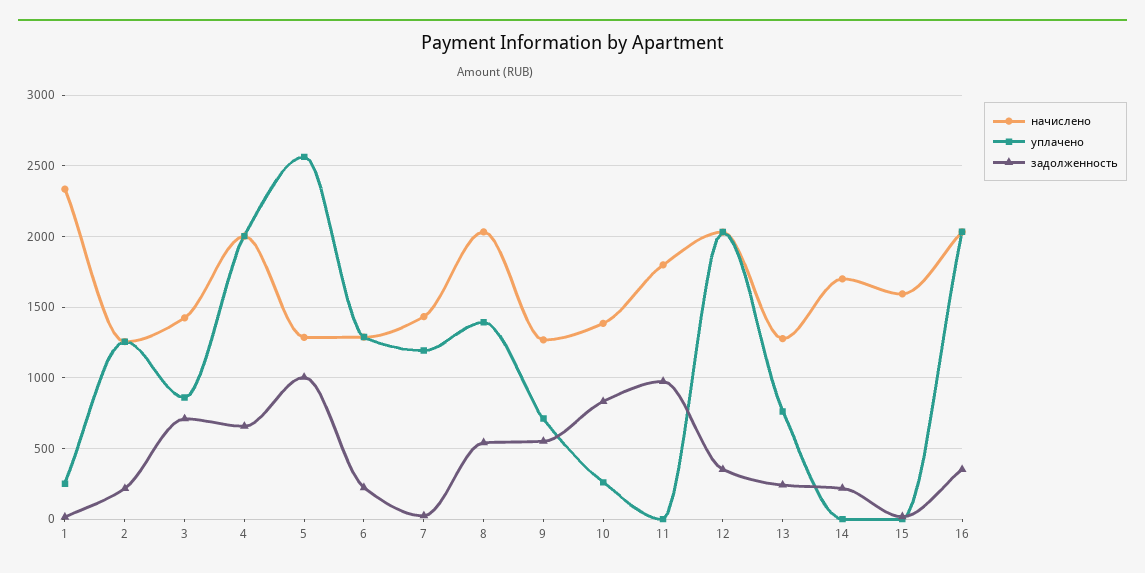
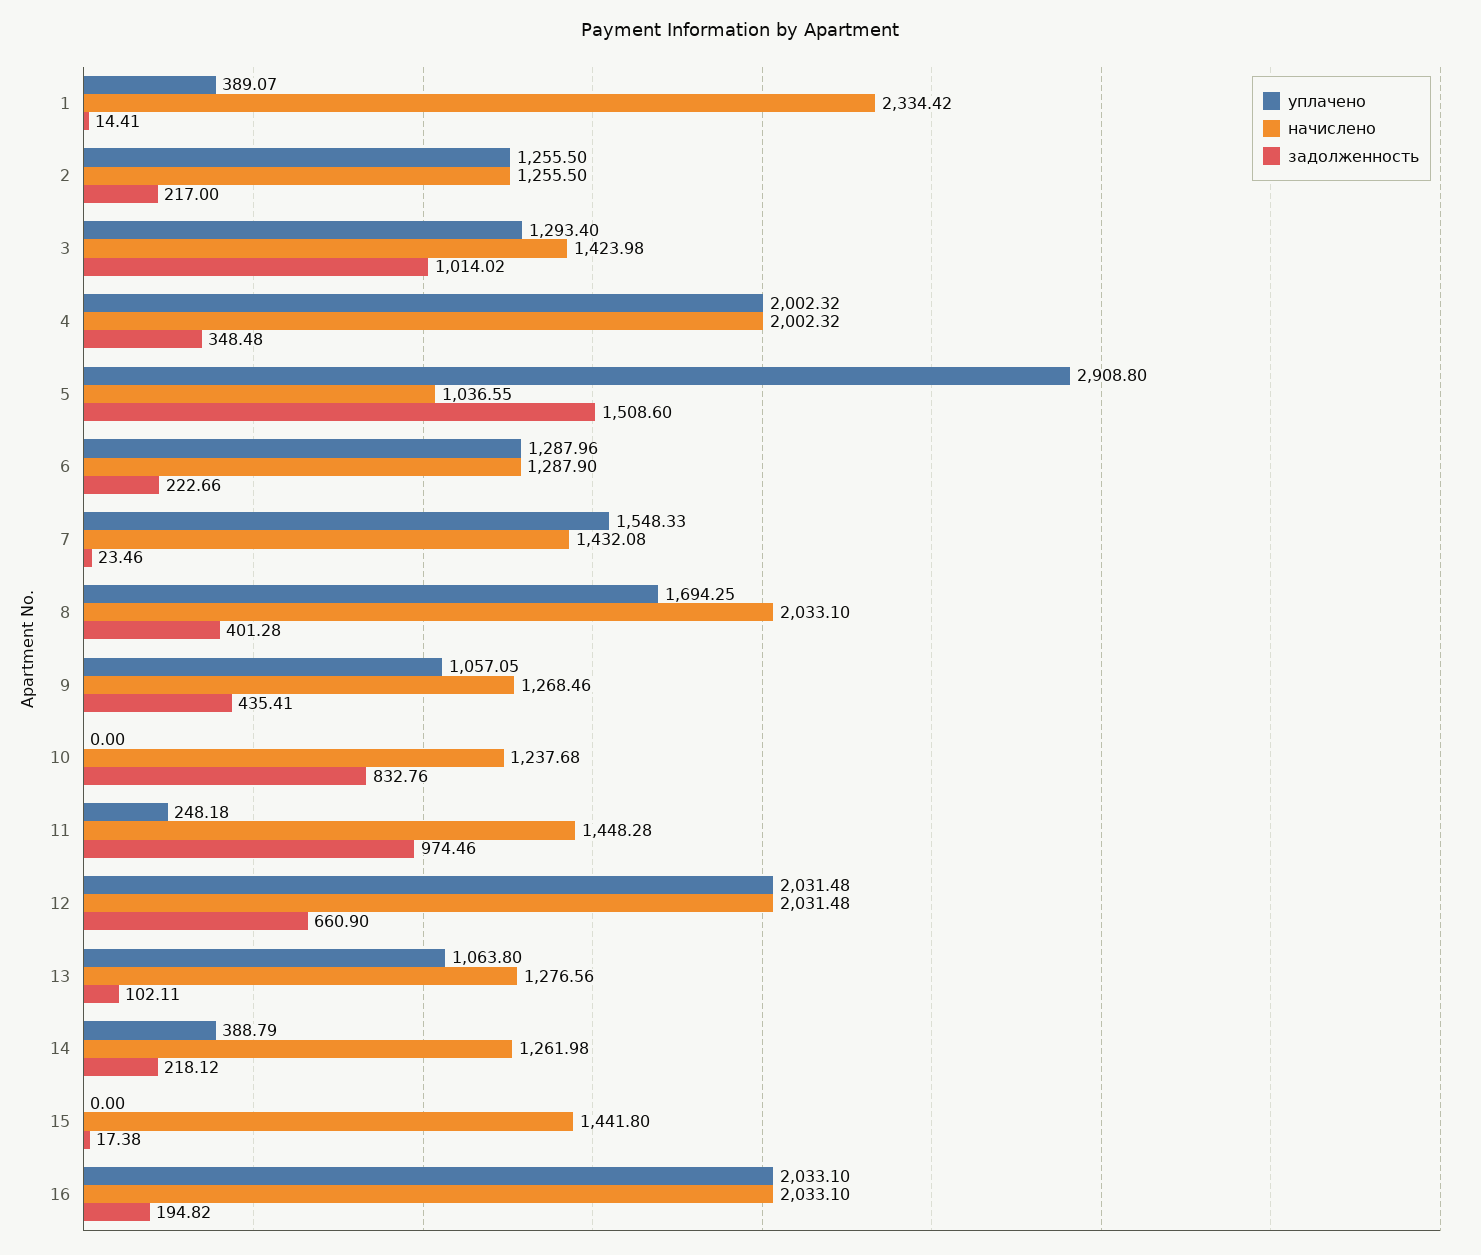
уплачено, 1: 250 -> 389.07
уплачено, 3: 850 -> 1293.4
задолженность, 3: 700 -> 1014.02
задолженность, 4: 650 -> 348.48
начислено, 5: 1300 -> 1036.55
уплачено, 5: 2550 -> 2908.8
задолженность, 5: 1000 -> 1508.6
уплачено, 7: 1200 -> 1548.33
уплачено, 8: 1400 -> 1694.25
задолженность, 8: 550 -> 401.28
уплачено, 9: 700 -> 1057.05
задолженность, 9: 550 -> 435.41
начислено, 10: 1400 -> 1237.68
уплачено, 10: 250 -> 0
начислено, 11: 1800 -> 1448.28
уплачено, 11: 0 -> 248.18
задолженность, 12: 350 -> 660.9
уплачено, 13: 750 -> 1063.8
задолженность, 13: 250 -> 102.11
начислено, 14: 1700 -> 1261.98
уплачено, 14: 0 -> 388.79
начислено, 15: 1600 -> 1441.8
задолженность, 16: 350 -> 194.82

